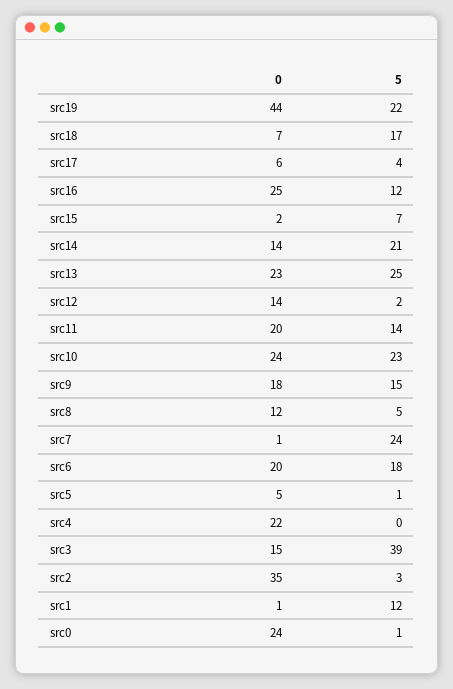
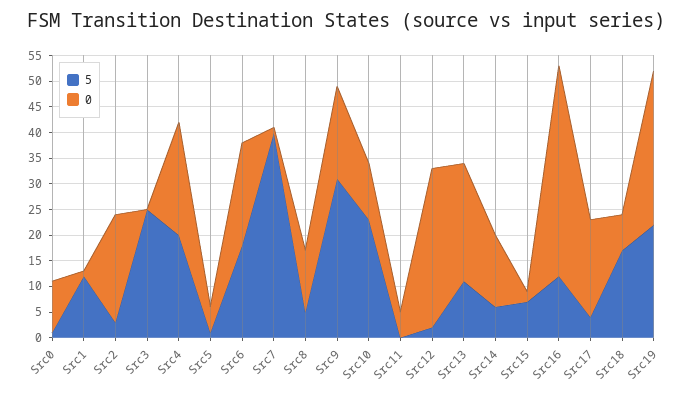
0, src19: 44 -> 30
0, src17: 6 -> 20
0, src16: 25 -> 40
5, src14: 21 -> 5
5, src13: 25 -> 10
0, src12: 14 -> 30
0, src11: 20 -> 5
5, src11: 14 -> 0
0, src10: 24 -> 10
5, src9: 15 -> 30
5, src7: 24 -> 40
5, src4: 0 -> 20
0, src3: 15 -> 0
5, src3: 39 -> 25
0, src2: 35 -> 20
0, src0: 24 -> 10

